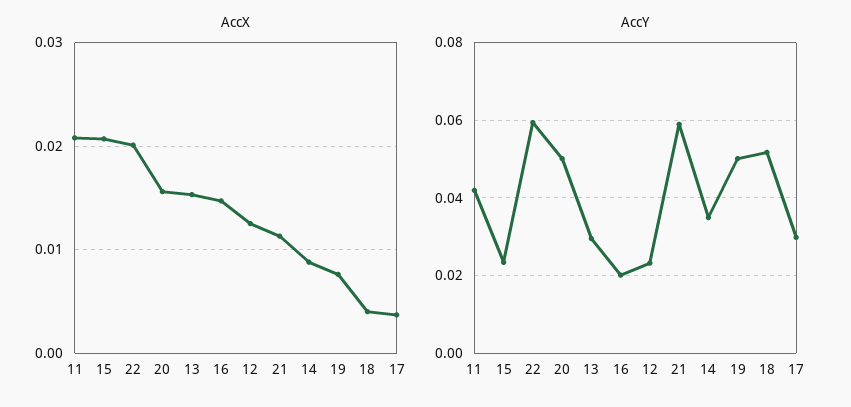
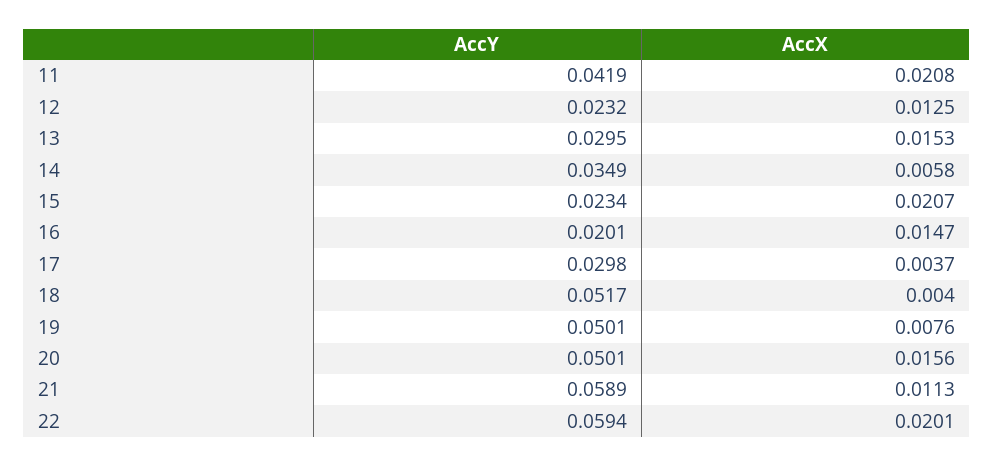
AccX, 14: 0.009 -> 0.0058

